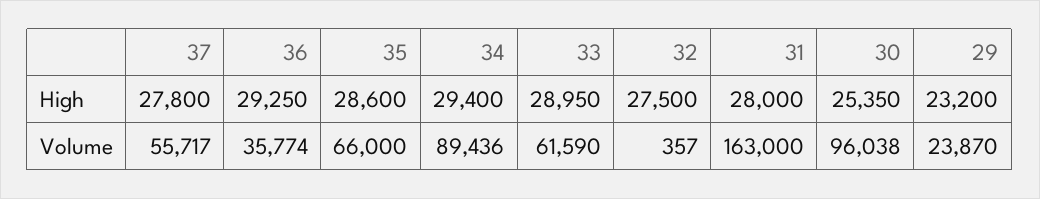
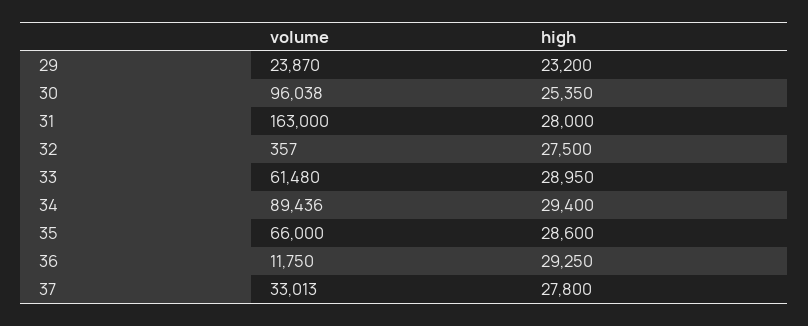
37, Volume: 55717 -> 33013
36, Volume: 35774 -> 11750
33, Volume: 61590 -> 61480

